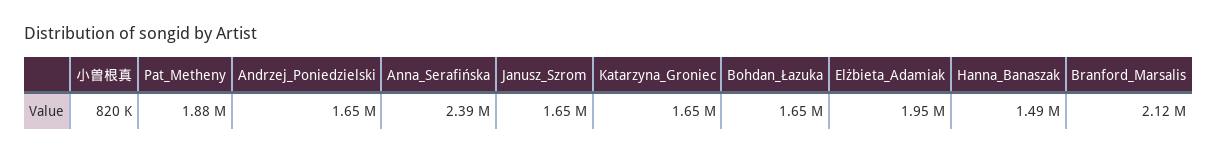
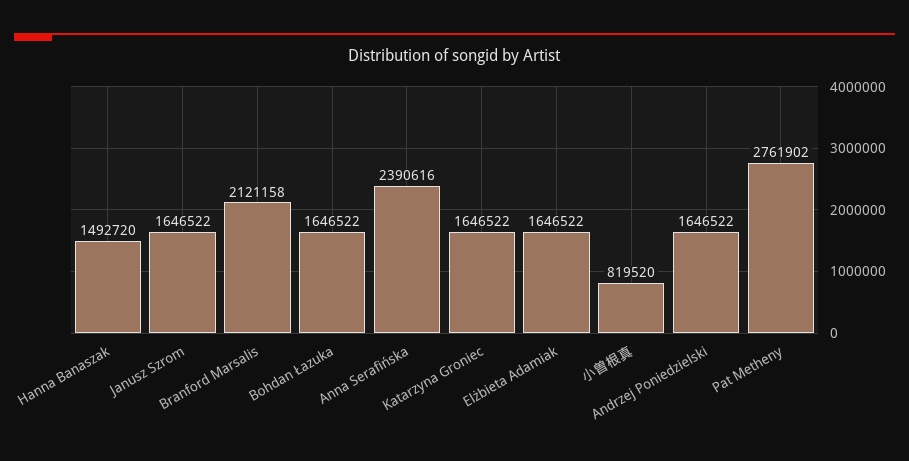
Pat_Metheny: 1880000 -> 2761902
Elżbieta_Adamiak: 1950000 -> 1646522

